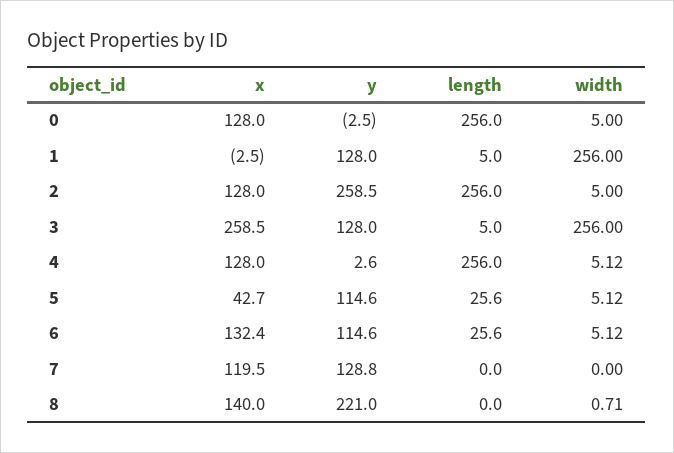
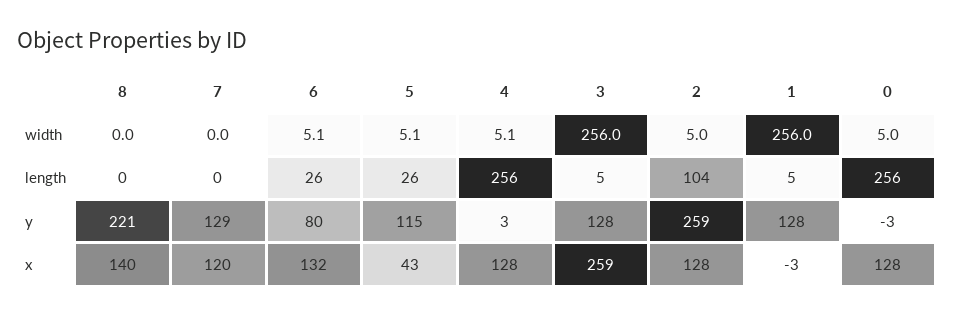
length, 2: 256 -> 104
y, 6: 114.6 -> 80
width, 8: 0.71 -> 0

